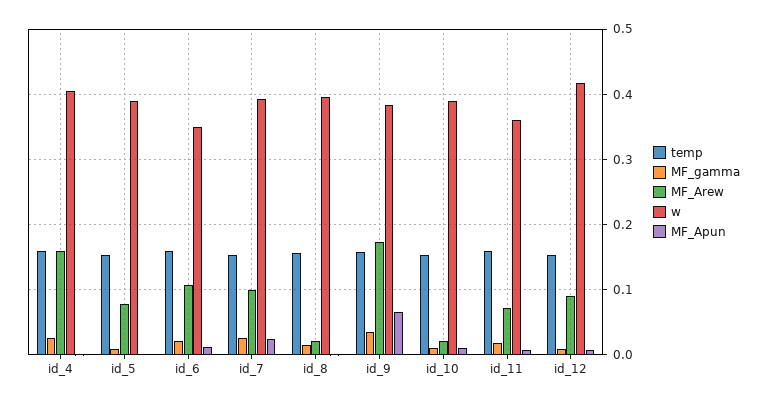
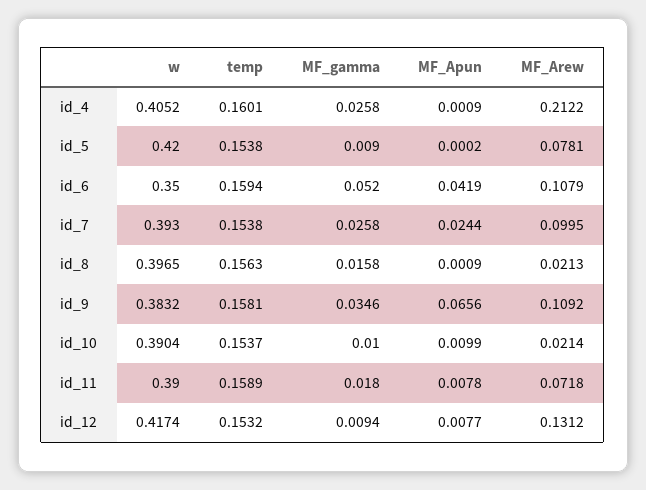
MF_Arew, id_4: 0.16 -> 0.2122
w, id_5: 0.39 -> 0.42
MF_gamma, id_6: 0.02 -> 0.052
MF_Apun, id_6: 0.01 -> 0.0419
MF_Arew, id_9: 0.17 -> 0.1092
w, id_11: 0.36 -> 0.39
MF_Arew, id_12: 0.09 -> 0.1312

